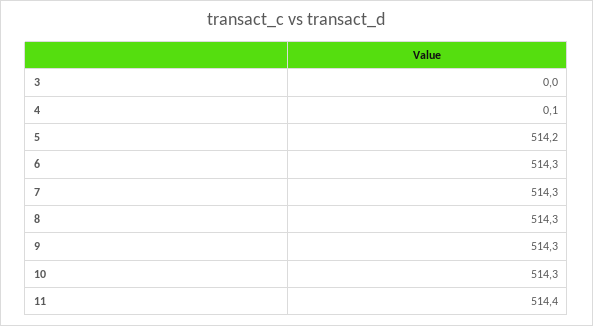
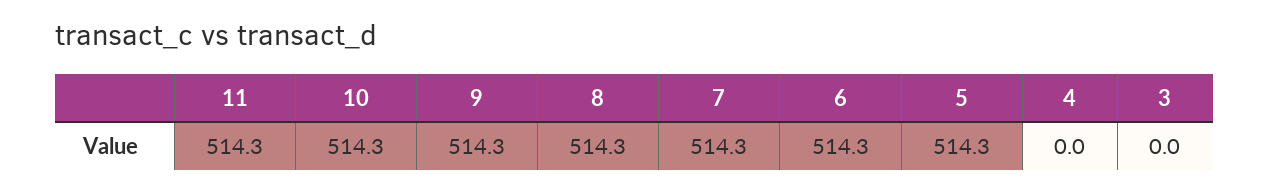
4: 0.1 -> 0
5: 514.2 -> 514.3
11: 514.4 -> 514.3

